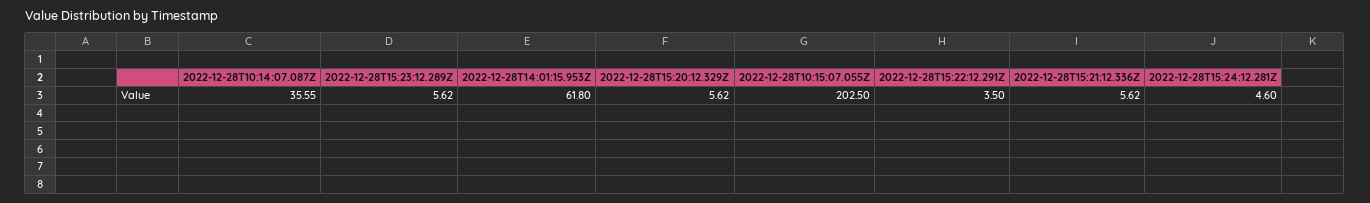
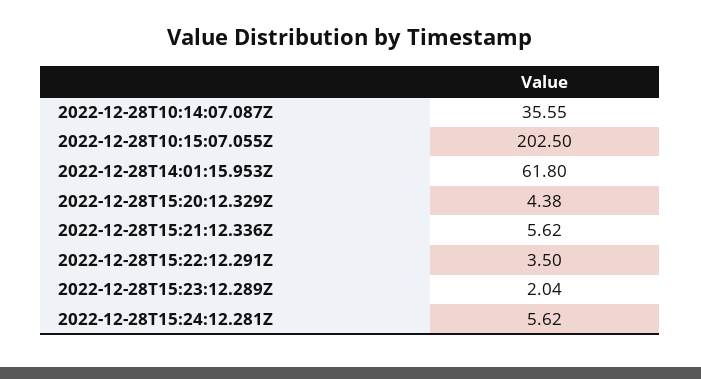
2022-12-28T15:23:12.289Z: 5.62 -> 2.04
2022-12-28T15:20:12.329Z: 5.62 -> 4.38
2022-12-28T15:24:12.281Z: 4.6 -> 5.62

